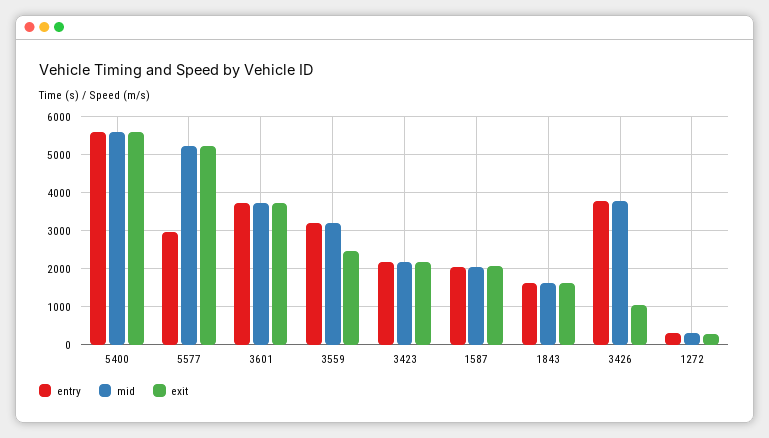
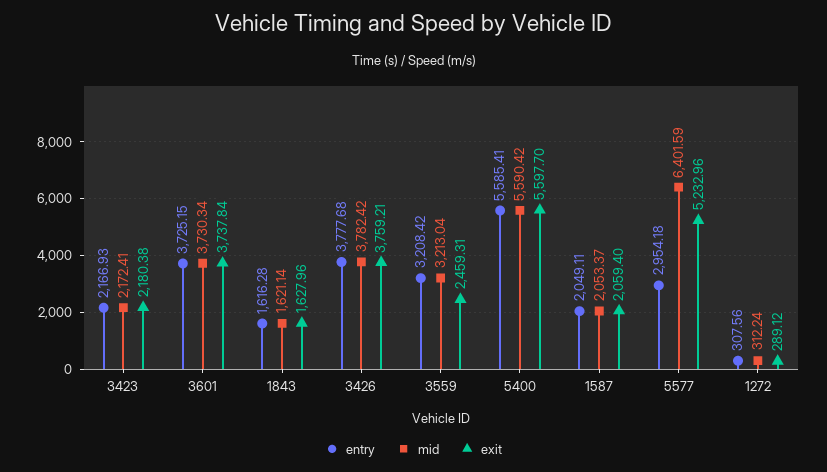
mid, 5577: 5200 -> 6401.59
exit, 3426: 1000 -> 3759.21

